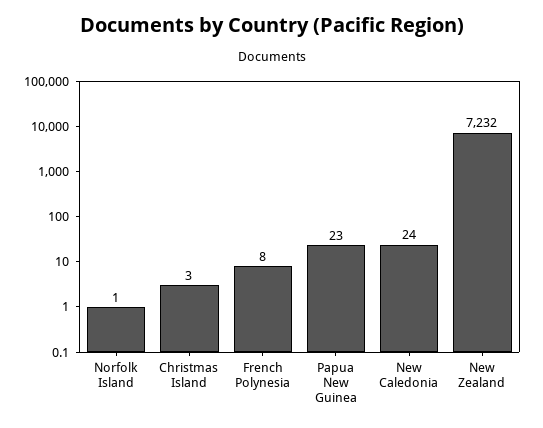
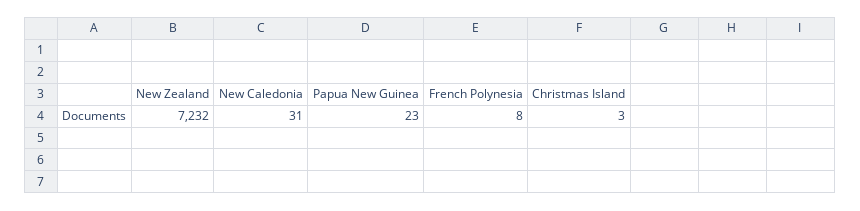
Norfolk Island: 1 -> none
New Caledonia: 24 -> 31

